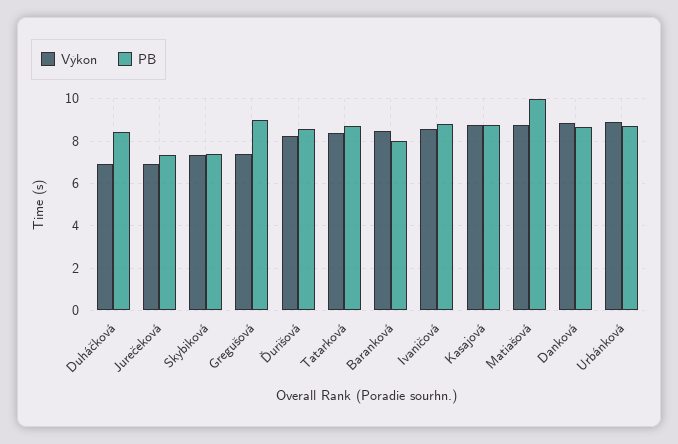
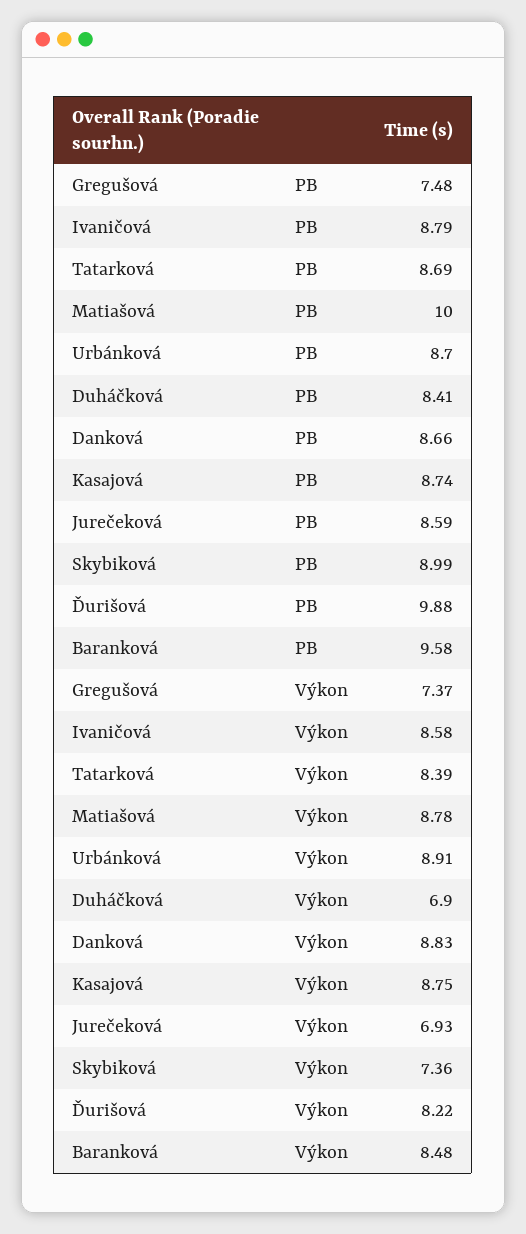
PB, Jurečeková: 7.5 -> 8.59
PB, Skybiková: 7.5 -> 8.99
PB, Gregušová: 9 -> 7.48
PB, Ďurišová: 8.5 -> 9.88
PB, Baranková: 8 -> 9.58

